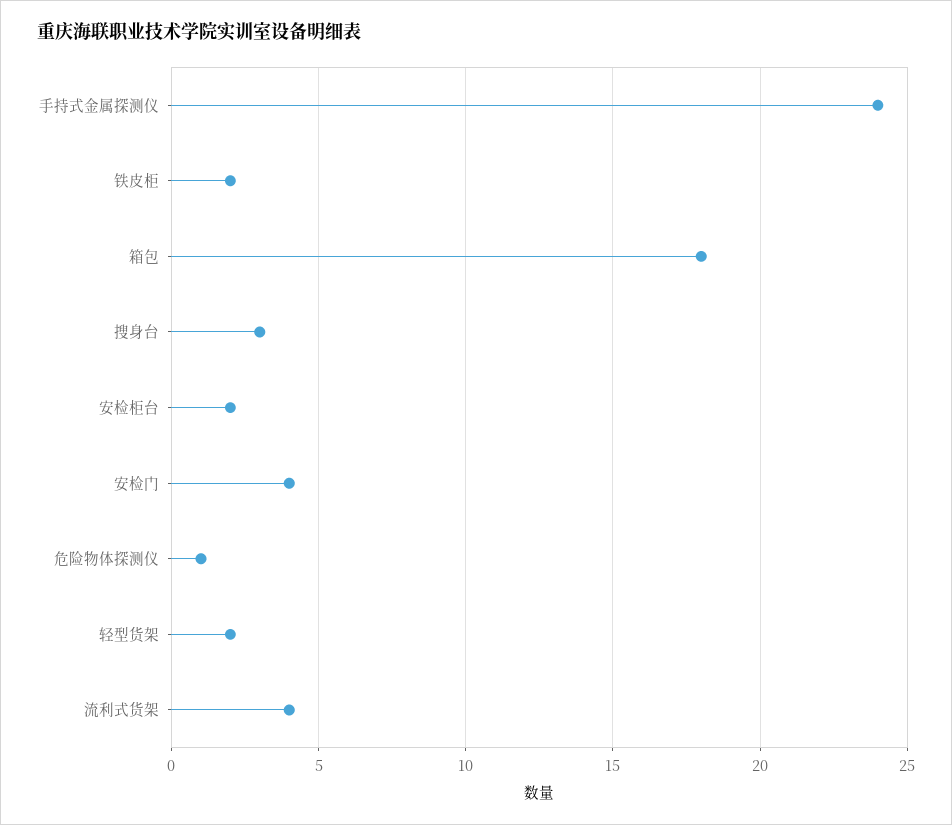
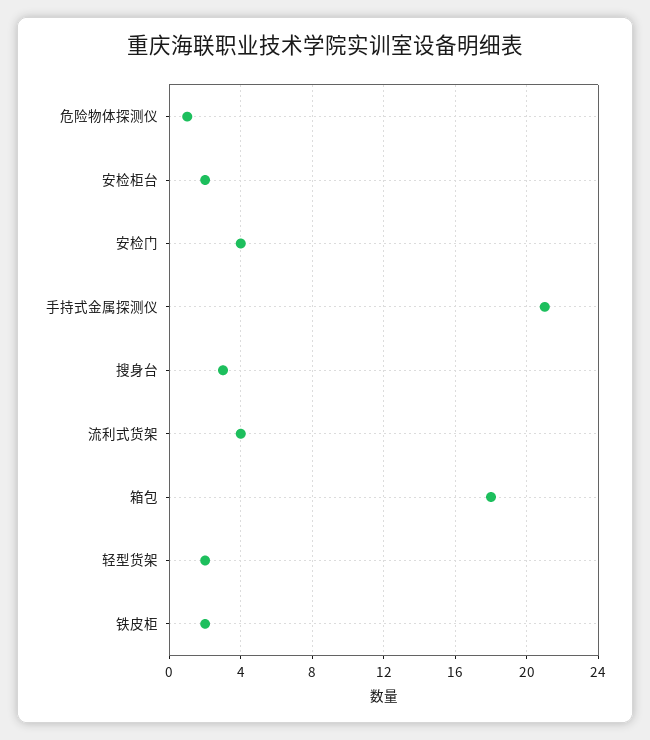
手持式金属探测仪: 24 -> 21

